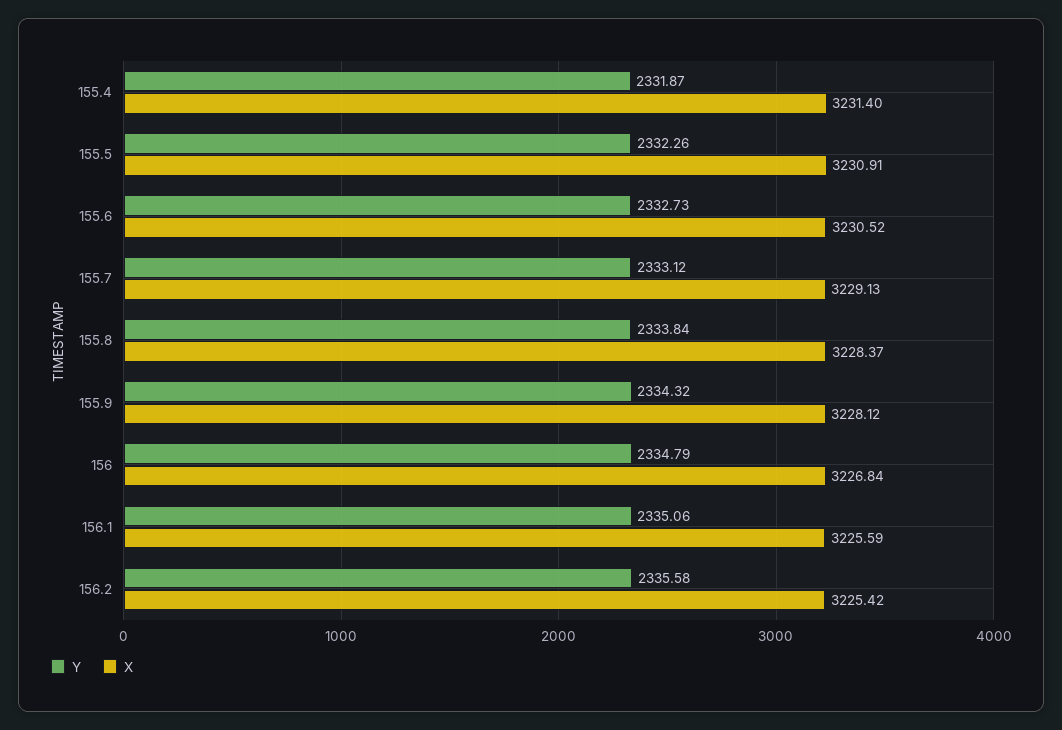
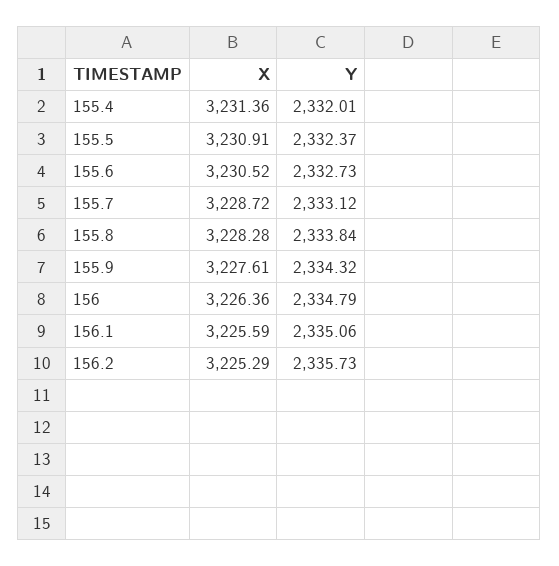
Y, 155.4: 2331.87 -> 2332.01
X, 155.4: 3231.4 -> 3231.36
Y, 155.5: 2332.26 -> 2332.37
X, 155.7: 3229.13 -> 3228.72
X, 155.8: 3228.37 -> 3228.28
X, 155.9: 3228.12 -> 3227.61
X, 156: 3226.84 -> 3226.36
Y, 156.2: 2335.58 -> 2335.73
X, 156.2: 3225.42 -> 3225.29

